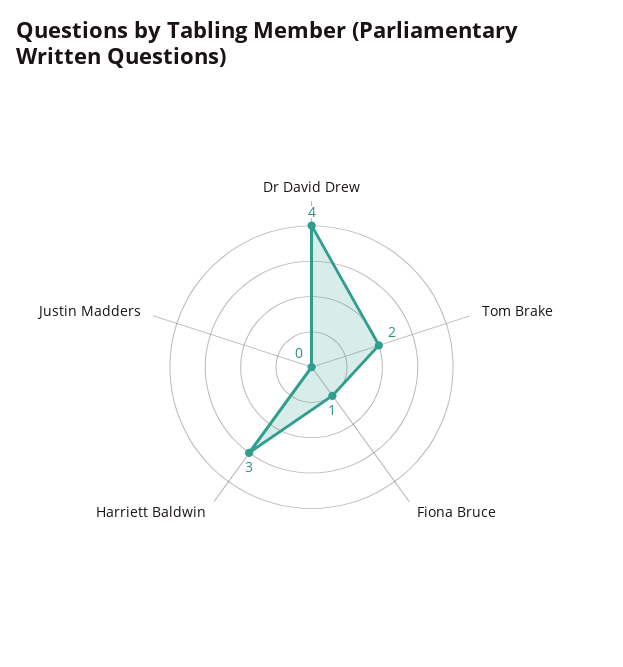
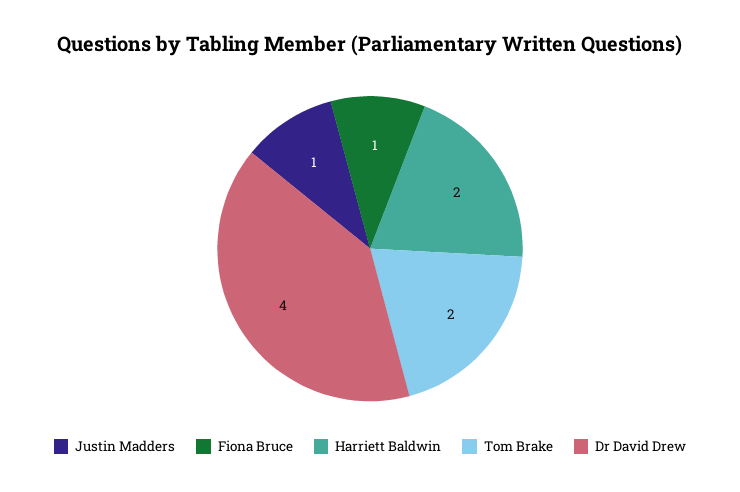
Harriett Baldwin: 3 -> 2
Justin Madders: 0 -> 1

